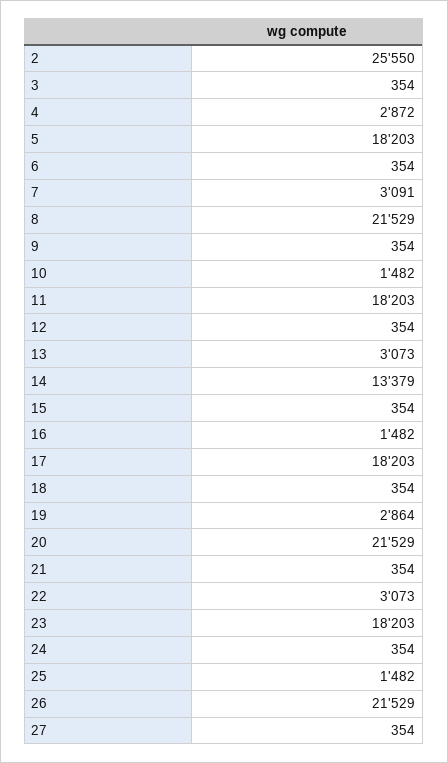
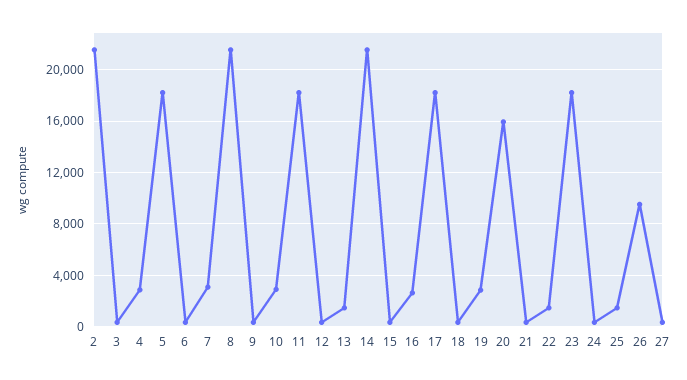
2: 25550 -> 21500
10: 1482 -> 3000
13: 3073 -> 1500
14: 13379 -> 21500
16: 1482 -> 2500
20: 21529 -> 16000
22: 3073 -> 1500
26: 21529 -> 9500

